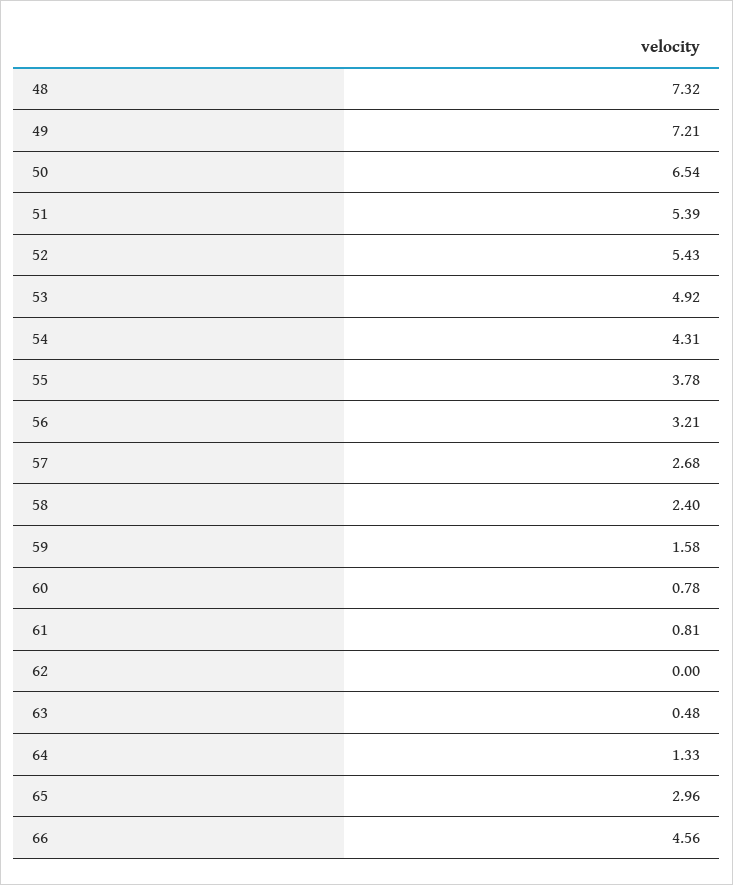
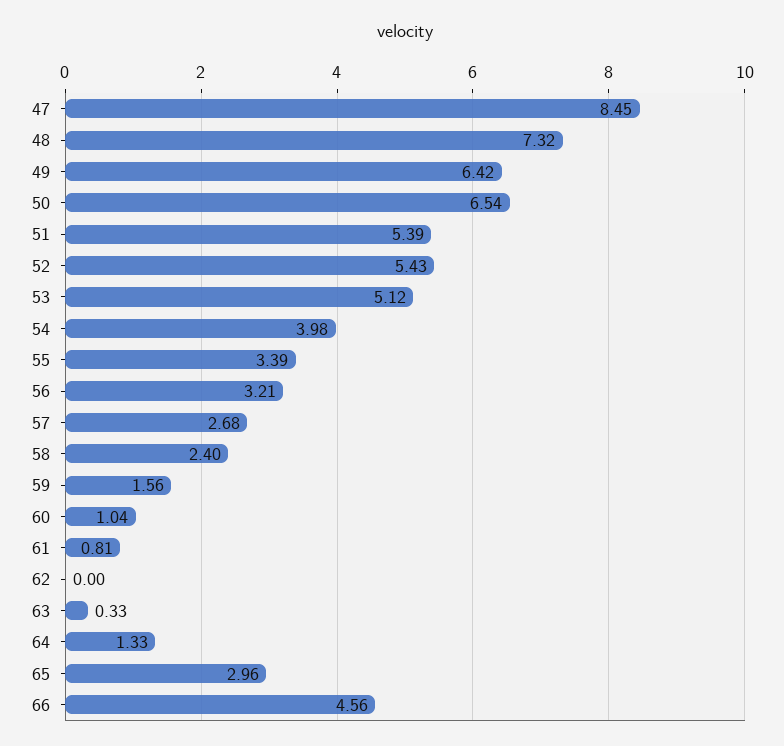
49: 7.21 -> 6.42
53: 4.92 -> 5.12
54: 4.31 -> 3.98
55: 3.78 -> 3.39
59: 1.58 -> 1.56
60: 0.78 -> 1.04
63: 0.48 -> 0.33
47: none -> 8.45

